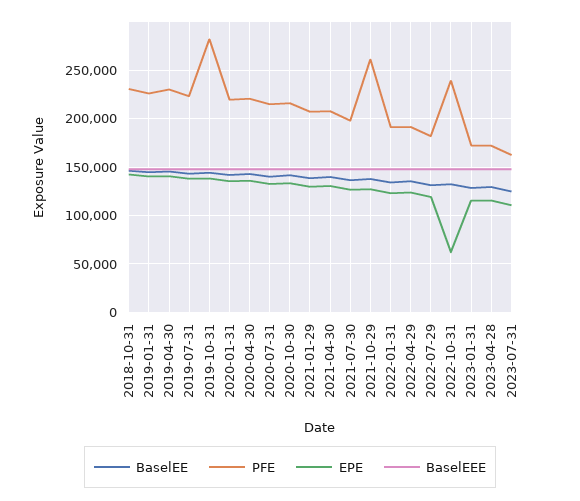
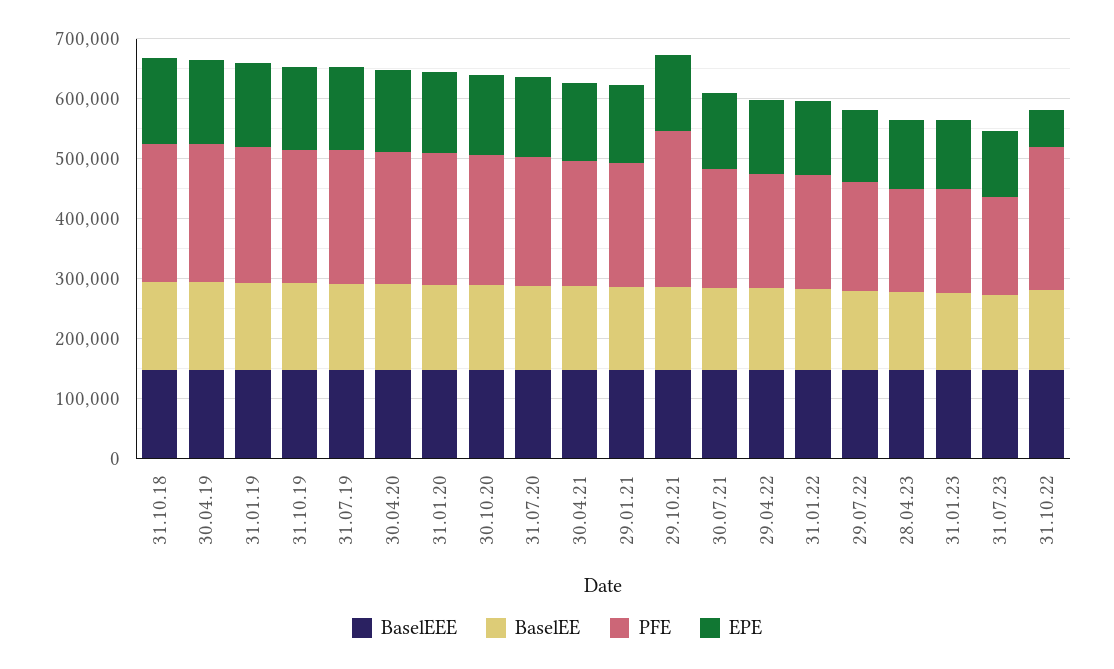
PFE, 2019-10-31: 280000 -> 220000

